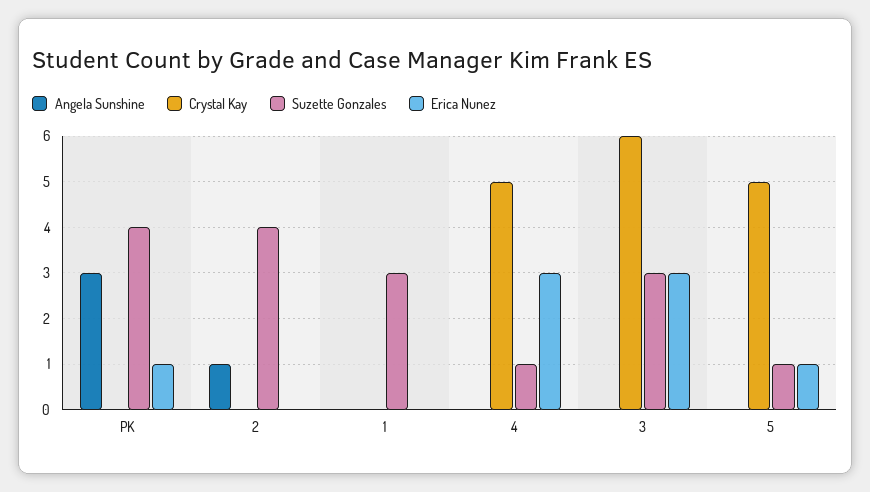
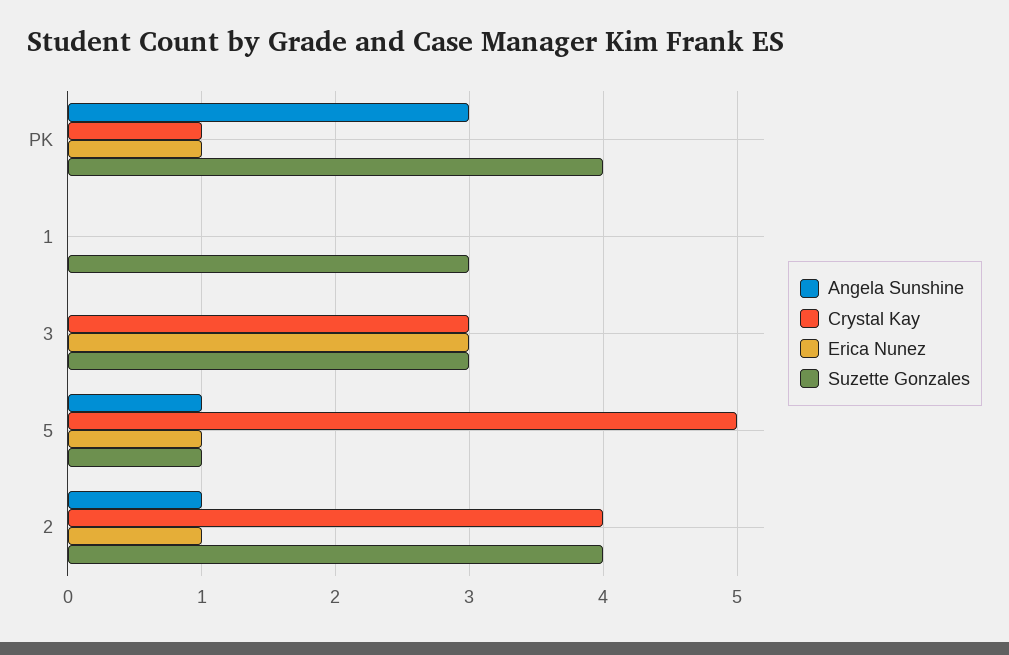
Crystal Kay, PK: 0 -> 1
Crystal Kay, 2: 0 -> 4
Erica Nunez, 2: 0 -> 1
Angela Sunshine, 4: 0 -> none
Crystal Kay, 4: 5 -> none
Suzette Gonzales, 4: 1 -> none
Erica Nunez, 4: 3 -> none
Crystal Kay, 3: 6 -> 3
Angela Sunshine, 5: 0 -> 1

